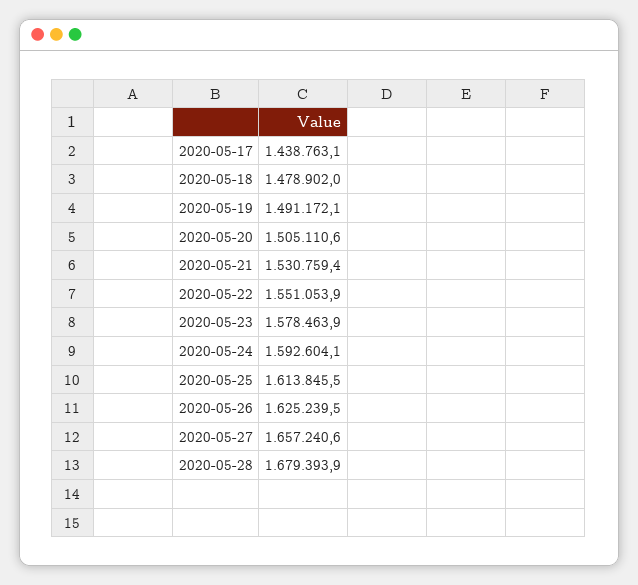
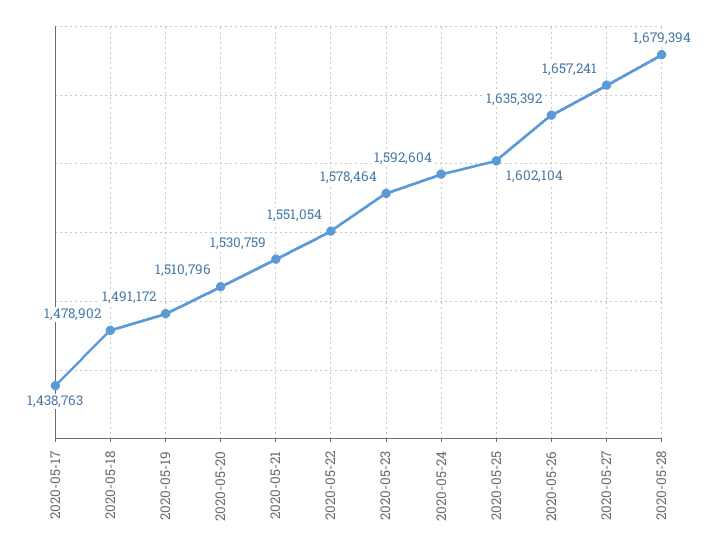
2020-05-20: 1505110.6 -> 1510796
2020-05-25: 1613845.5 -> 1602104
2020-05-26: 1625239.5 -> 1635392

